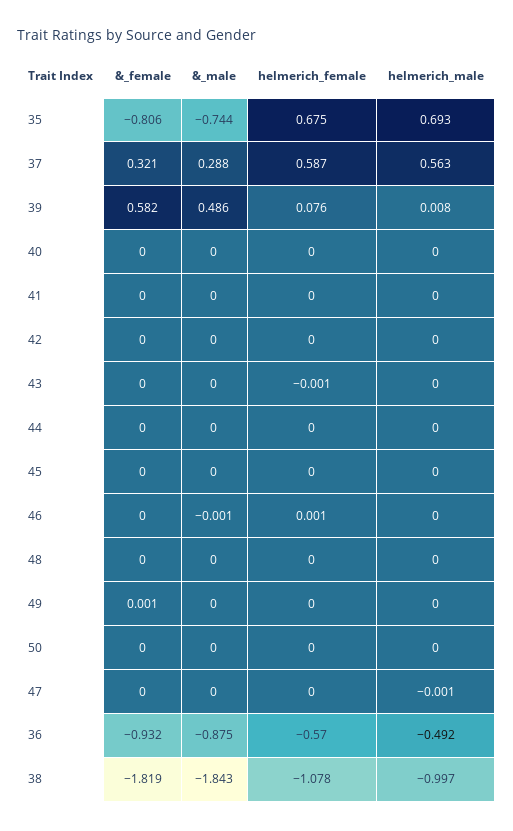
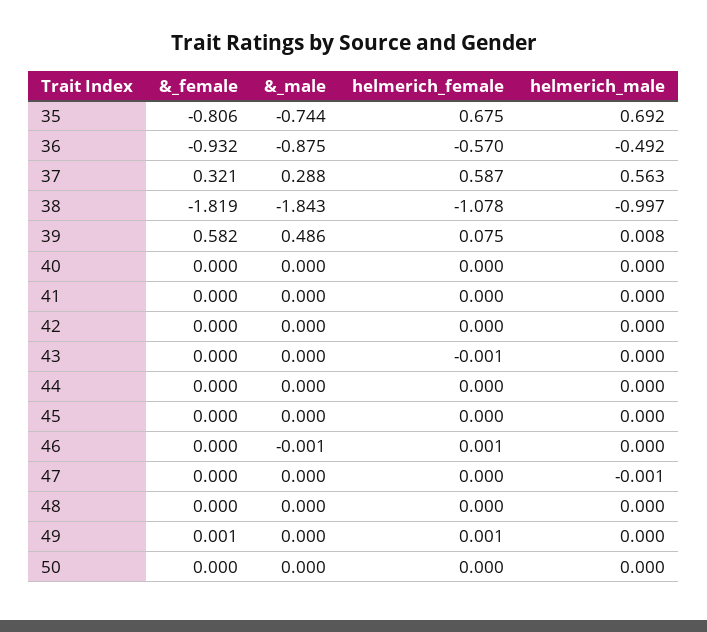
helmerich_male, 35: 0.693 -> 0.692
helmerich_female, 39: 0.076 -> 0.075
helmerich_female, 49: 0 -> 0.001

